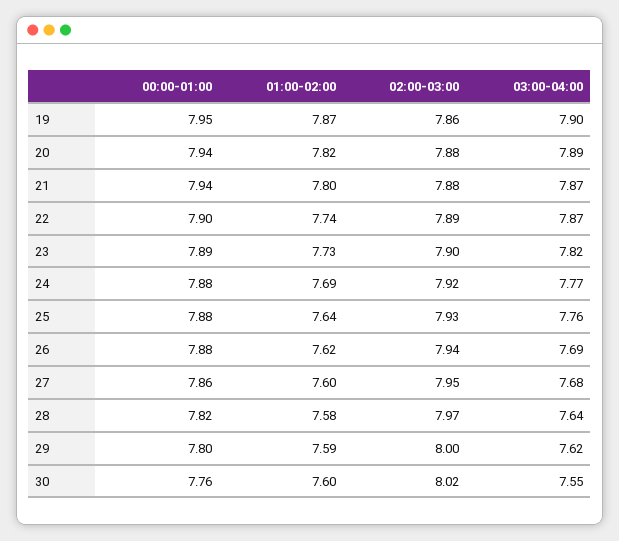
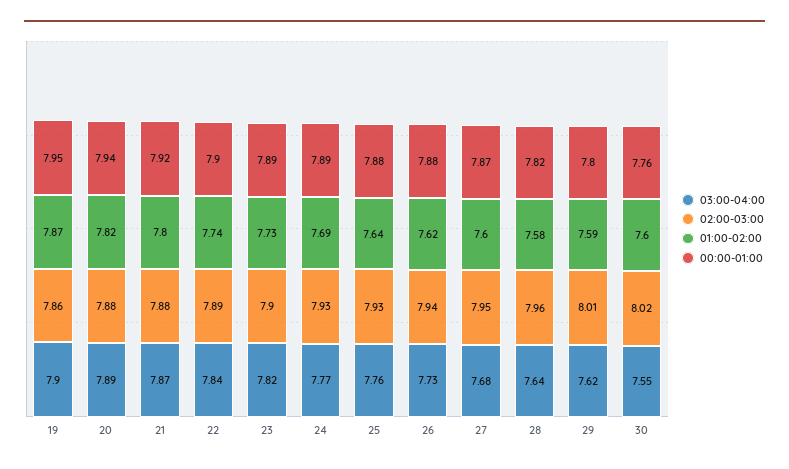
00:00-01:00, 21: 7.94 -> 7.92
03:00-04:00, 22: 7.87 -> 7.84
00:00-01:00, 24: 7.88 -> 7.89
02:00-03:00, 24: 7.92 -> 7.93
03:00-04:00, 26: 7.69 -> 7.73
00:00-01:00, 27: 7.86 -> 7.87
02:00-03:00, 28: 7.97 -> 7.96
02:00-03:00, 29: 8 -> 8.01

